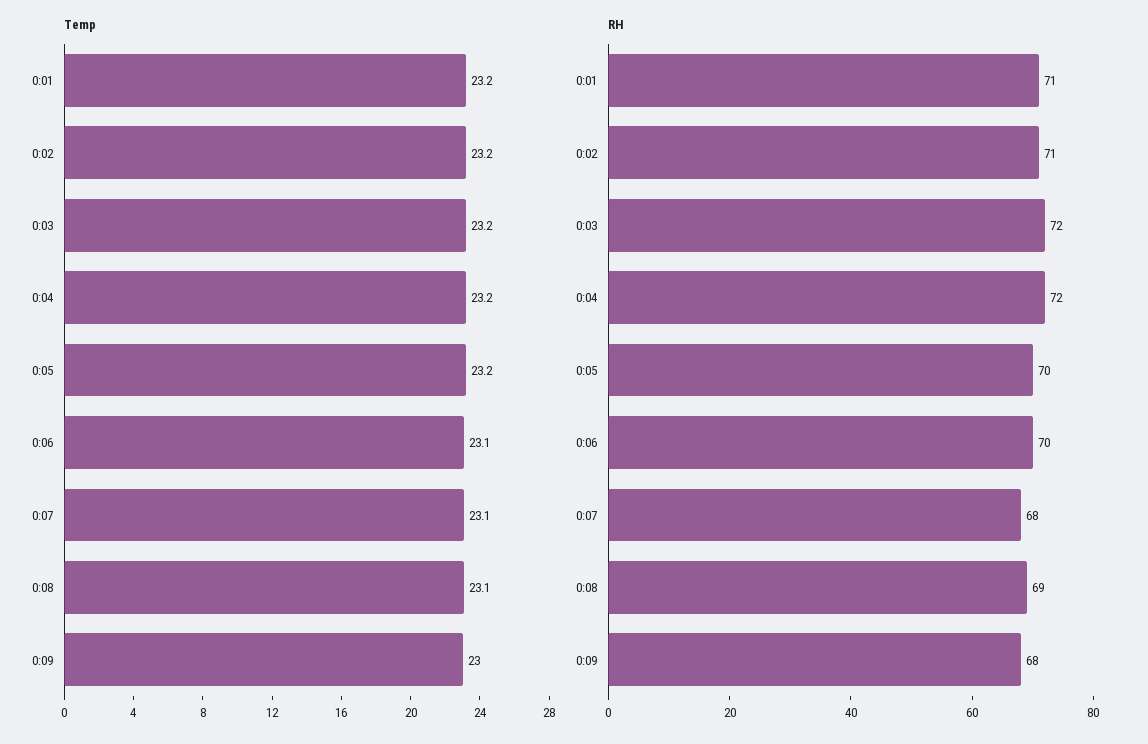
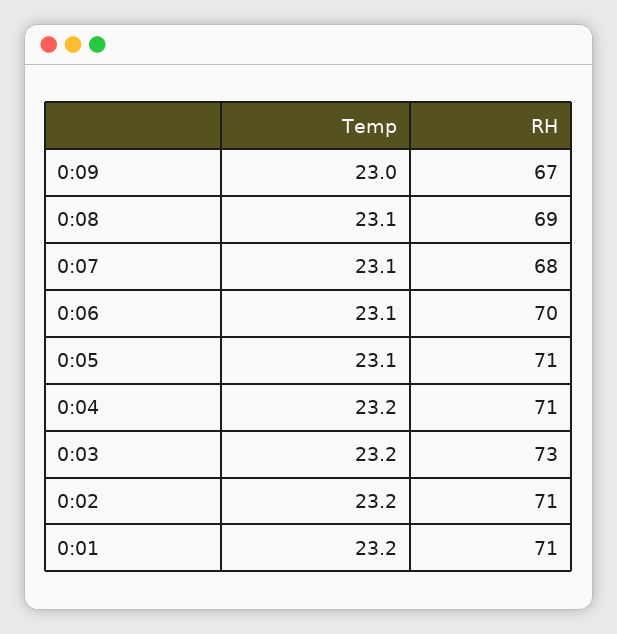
Temp, 0:05: 23.2 -> 23.1
RH, 0:03: 72 -> 73
RH, 0:04: 72 -> 71
RH, 0:05: 70 -> 71
RH, 0:09: 68 -> 67

